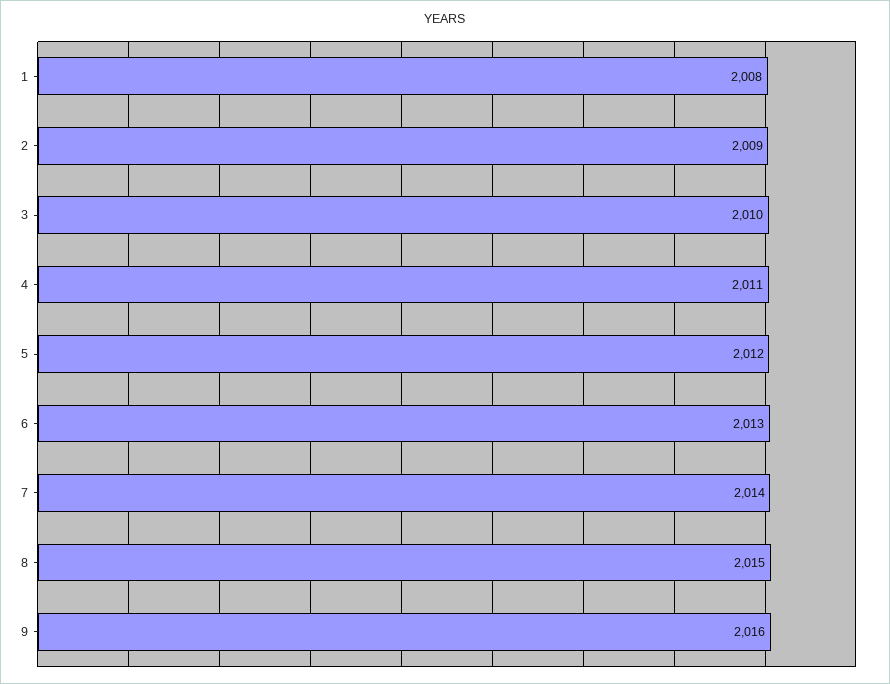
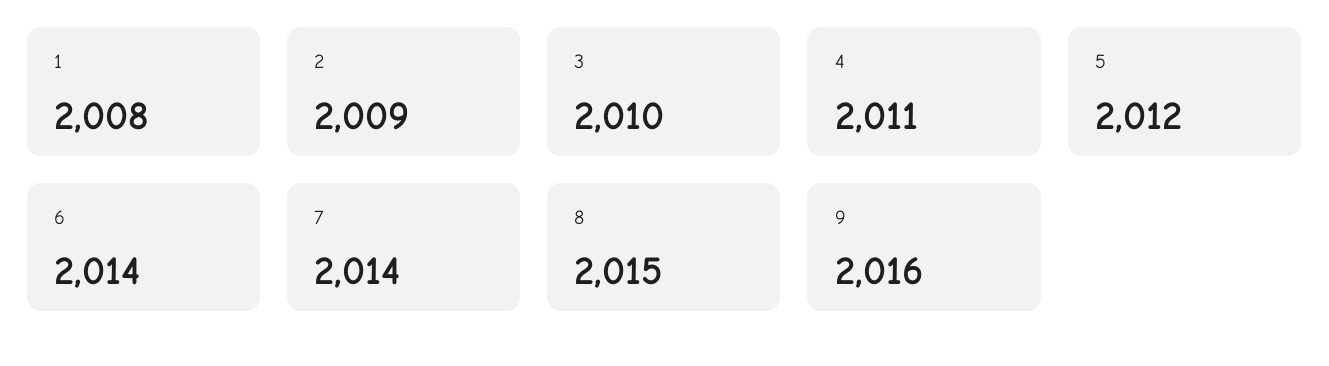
6: 2013 -> 2014

